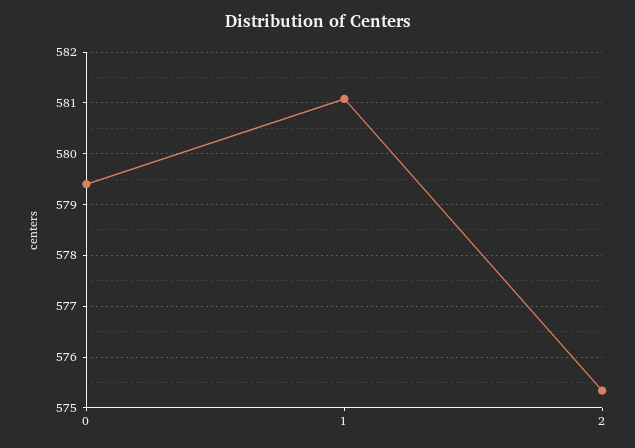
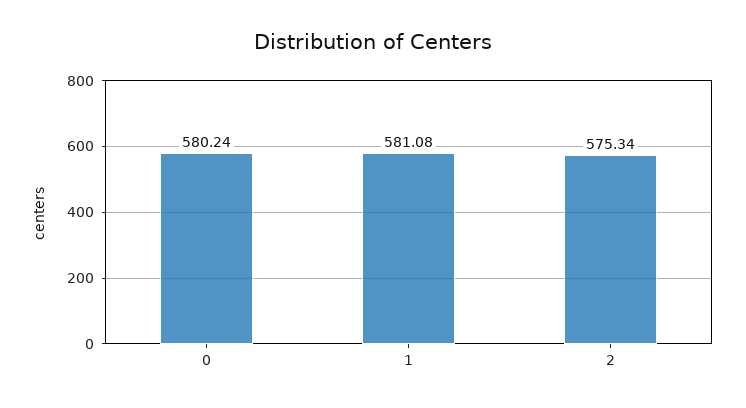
0: 579.4 -> 580.24

